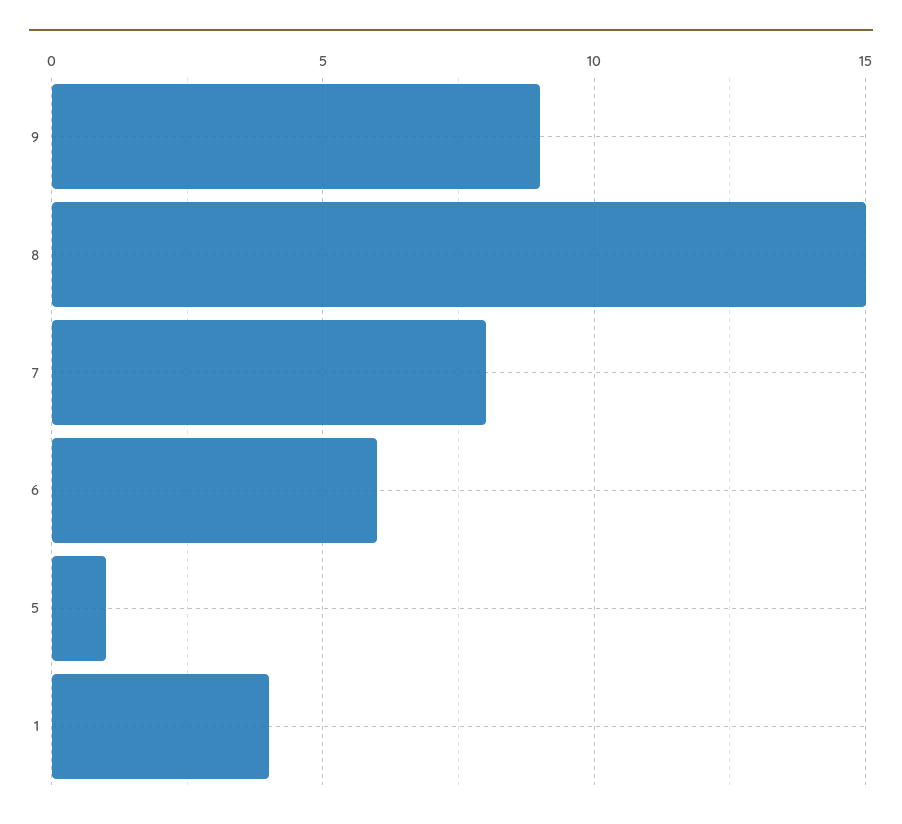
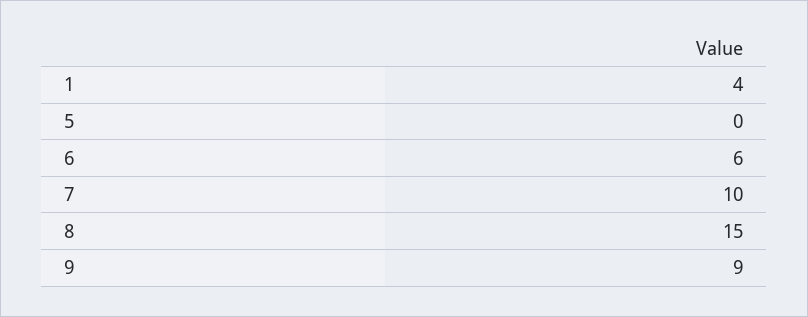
7: 8 -> 10
5: 1 -> 0

